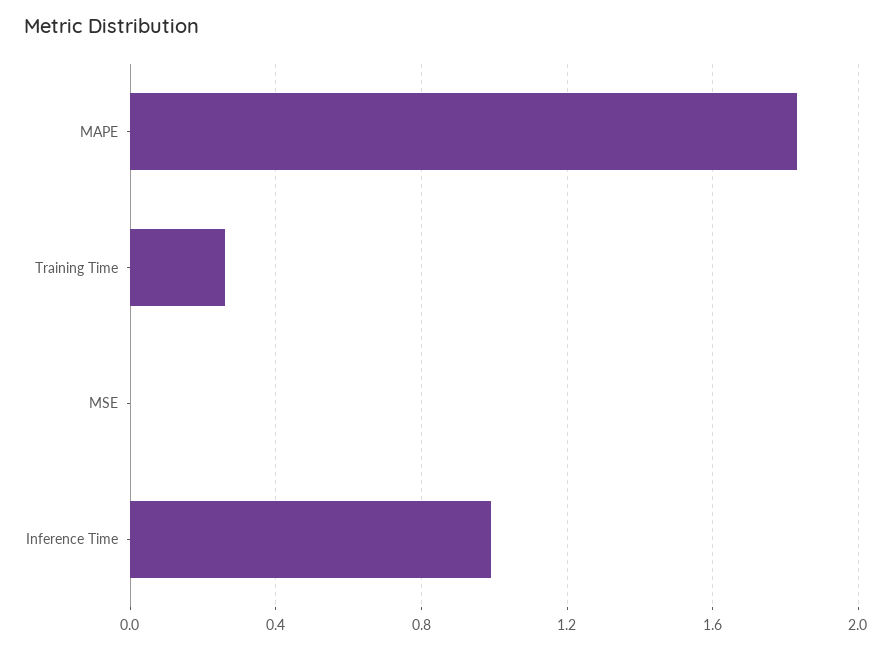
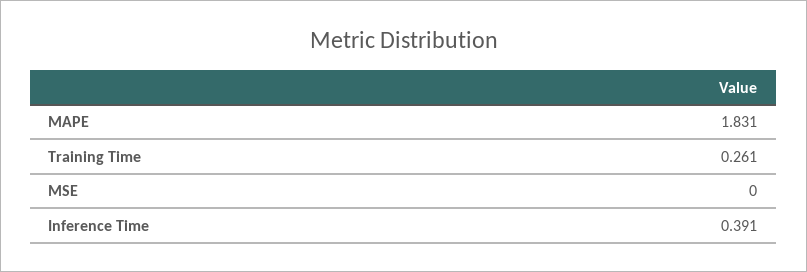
Inference Time: 1 -> 0.391

